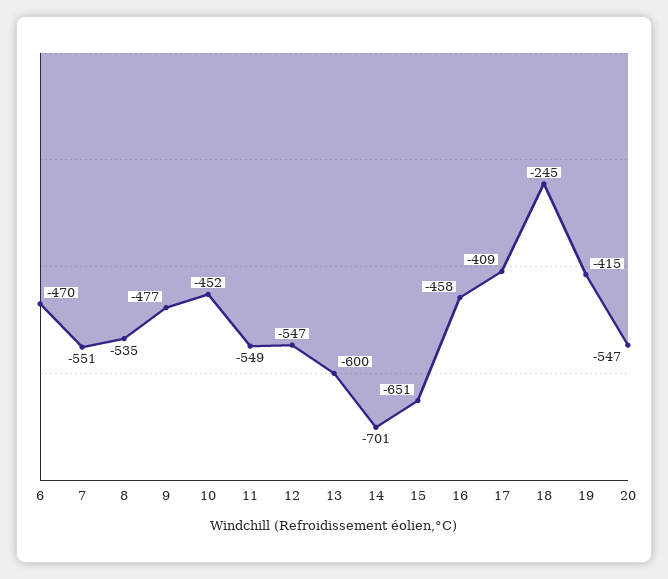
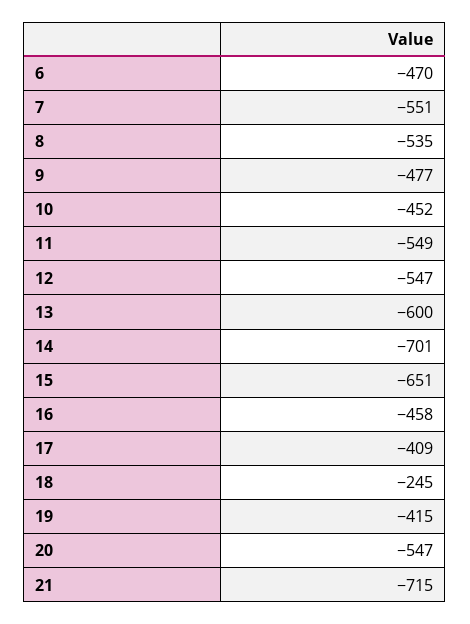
21: none -> -715

